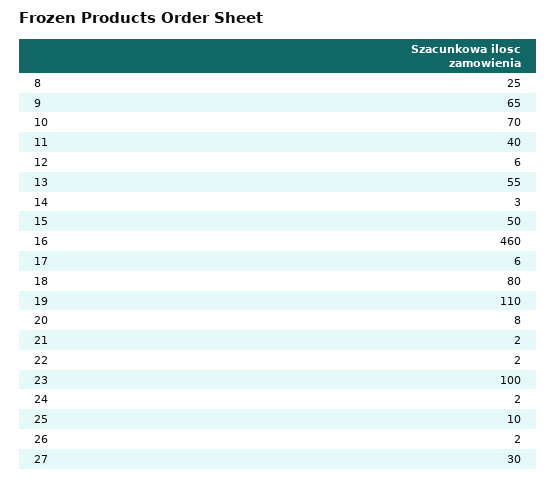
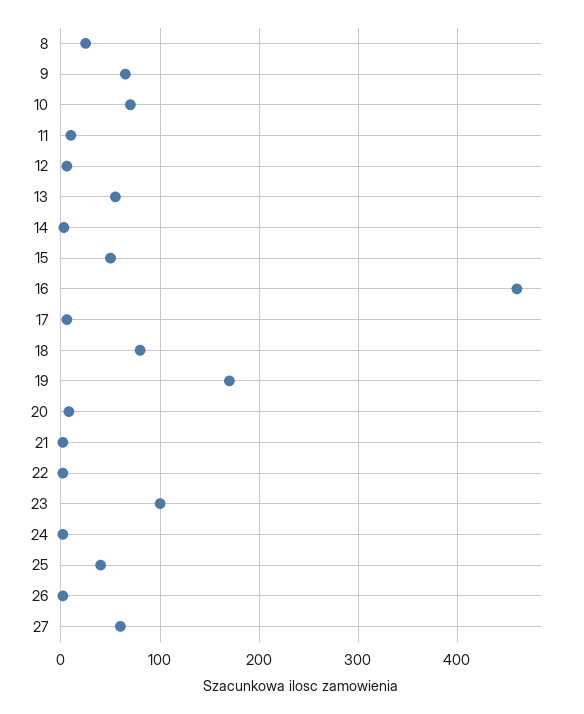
11: 40 -> 10
19: 110 -> 170
25: 10 -> 40
27: 30 -> 60

